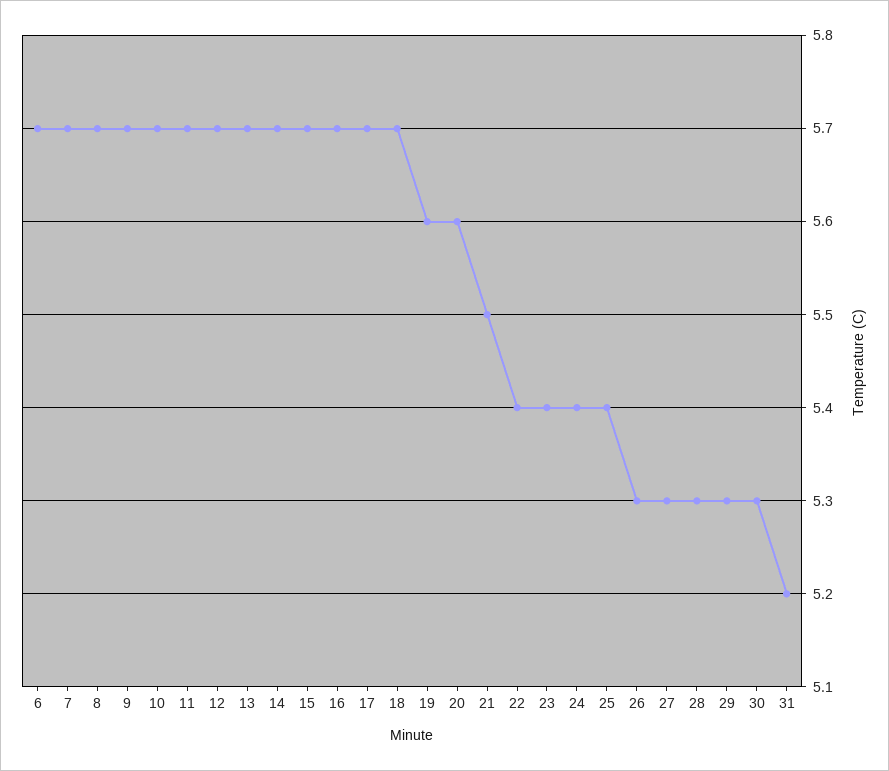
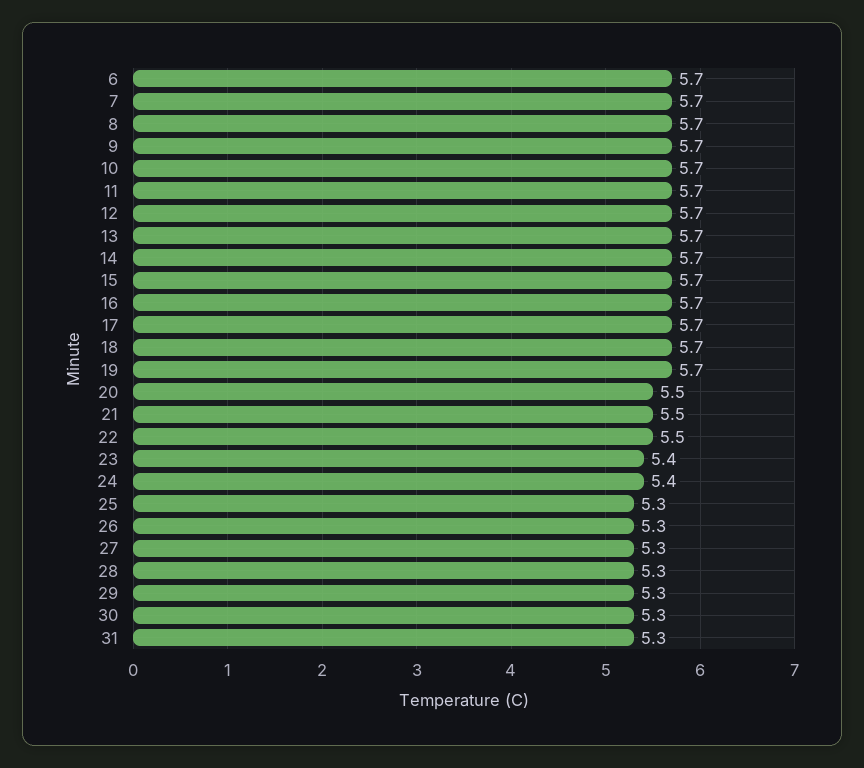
19: 5.6 -> 5.7
20: 5.6 -> 5.5
22: 5.4 -> 5.5
25: 5.4 -> 5.3
31: 5.2 -> 5.3

